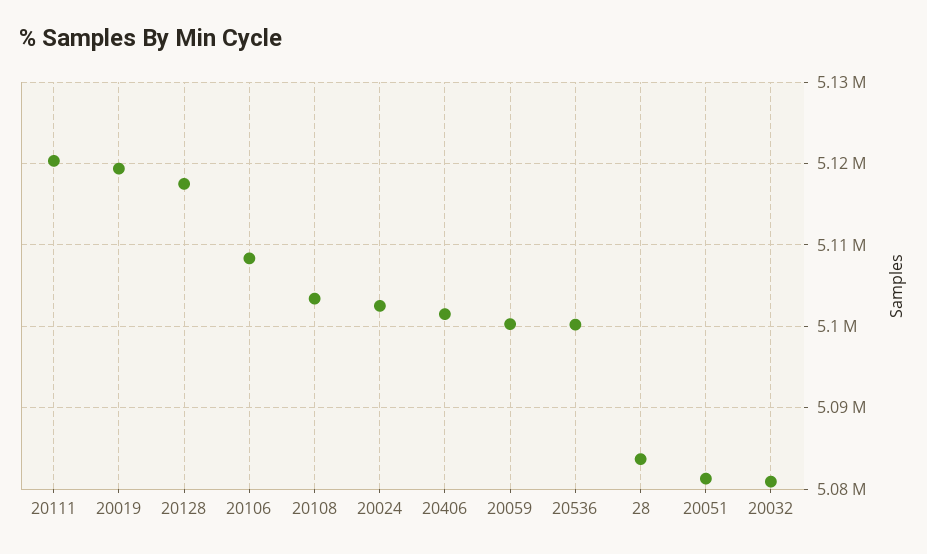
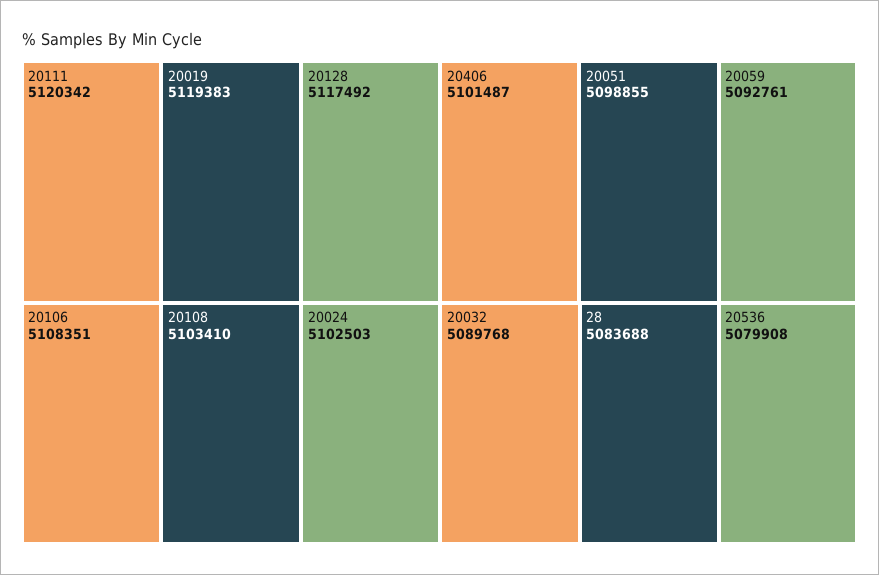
20059: 5100000 -> 5092761
20536: 5100000 -> 5079908
20051: 5081000 -> 5098855
20032: 5081000 -> 5089768

